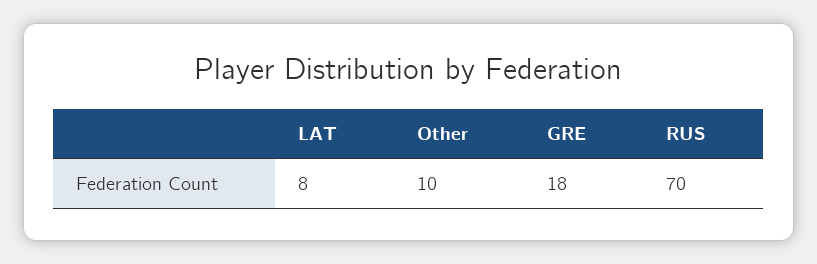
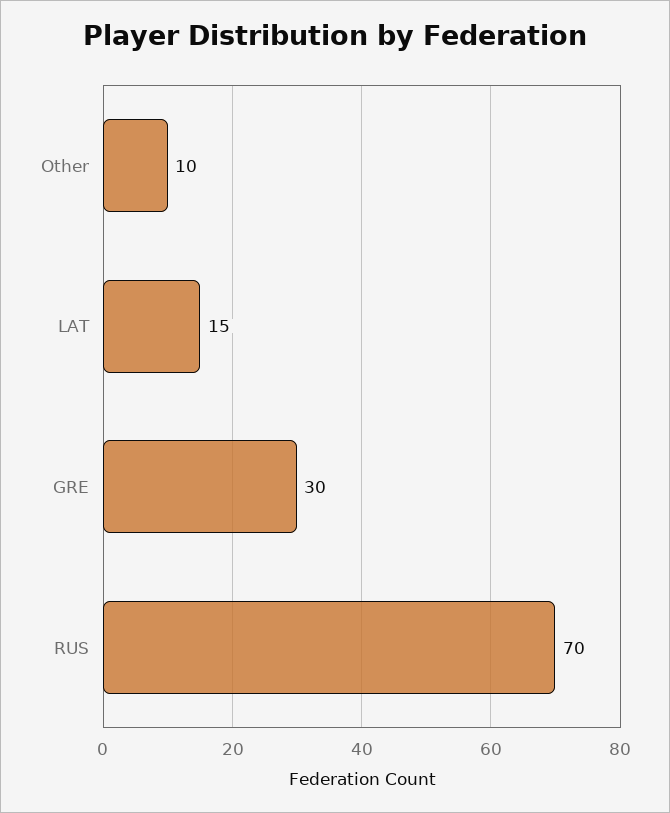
LAT: 8 -> 15
GRE: 18 -> 30

